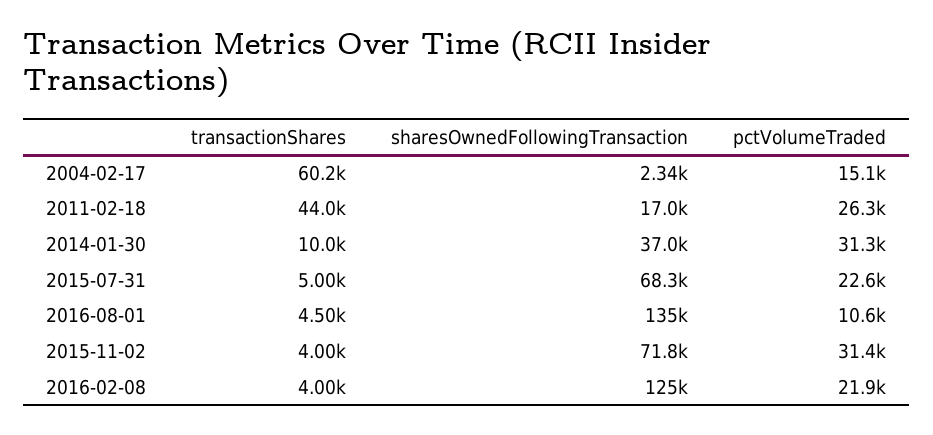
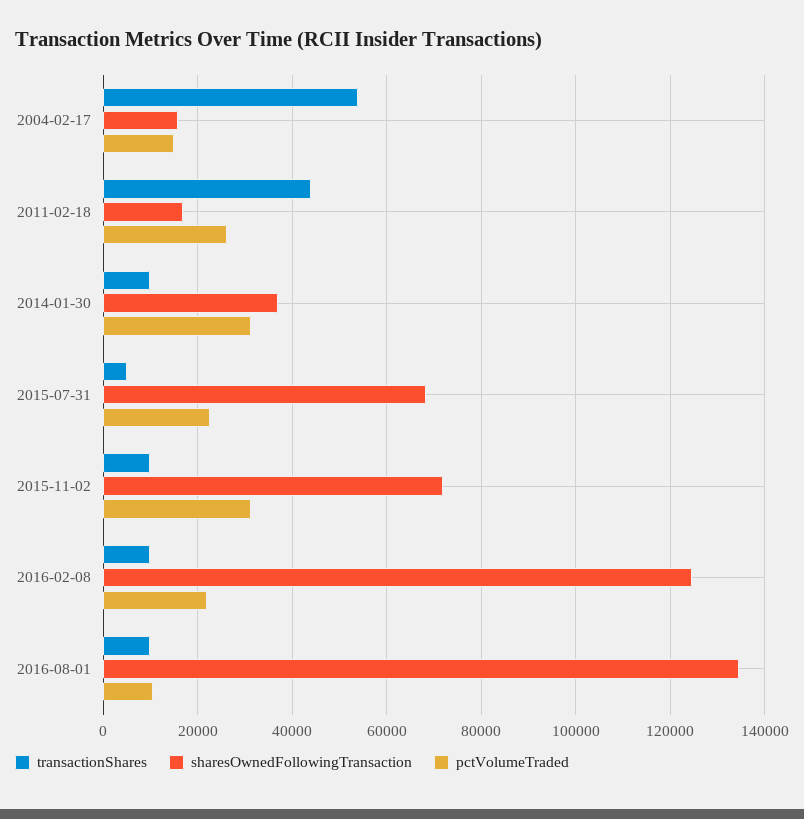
transactionShares, 2004-02-17: 60200 -> 54000
sharesOwnedFollowingTransaction, 2004-02-17: 2340 -> 16000
transactionShares, 2016-08-01: 4500 -> 10000
transactionShares, 2015-11-02: 4000 -> 10000
transactionShares, 2016-02-08: 4000 -> 10000

